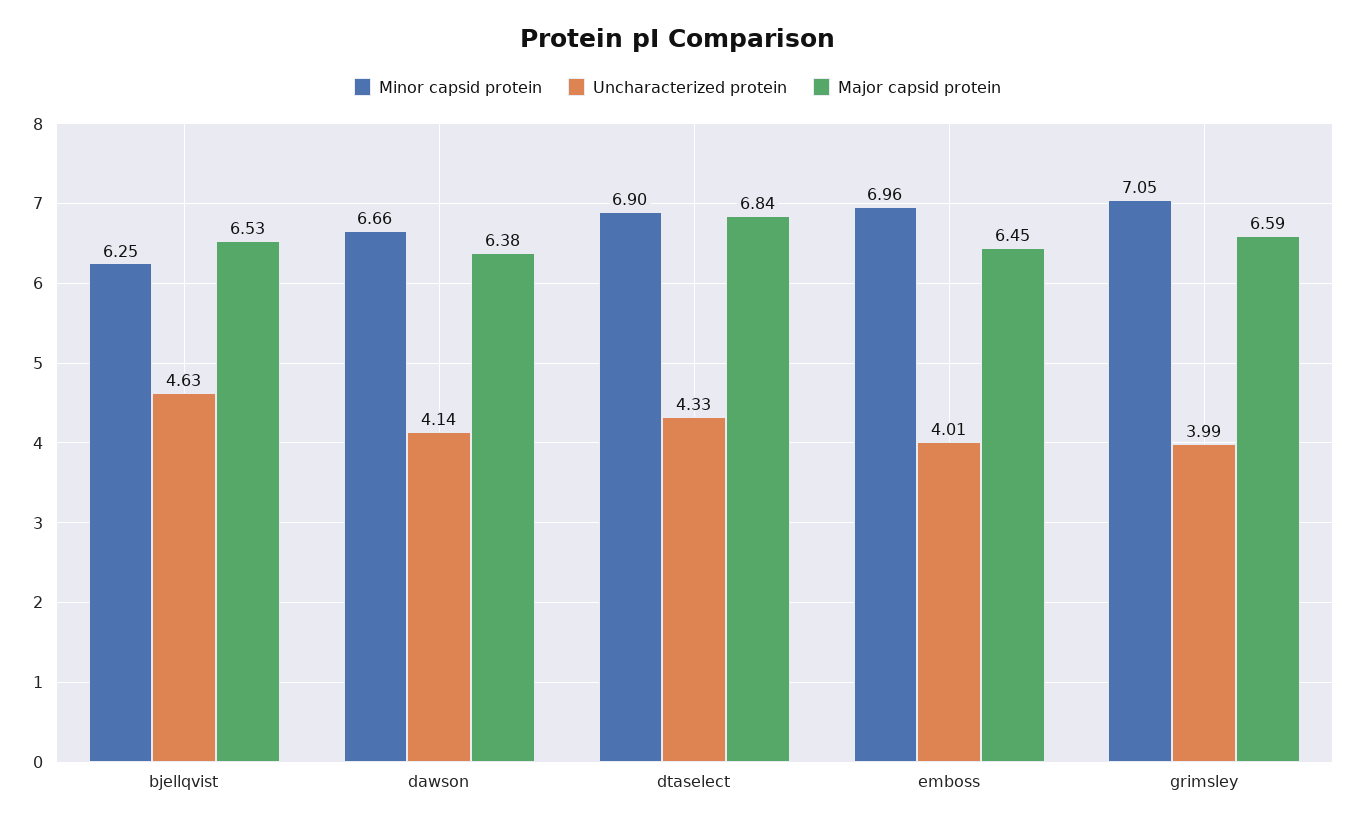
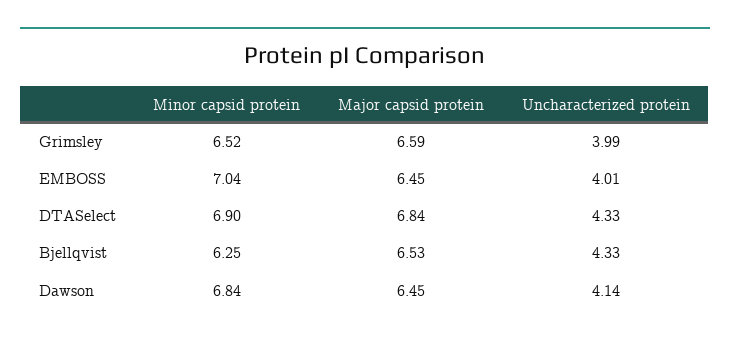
Uncharacterized protein, bjellqvist: 4.63 -> 4.33
Minor capsid protein, dawson: 6.66 -> 6.84
Major capsid protein, dawson: 6.38 -> 6.45
Minor capsid protein, emboss: 6.96 -> 7.04
Minor capsid protein, grimsley: 7.05 -> 6.52

